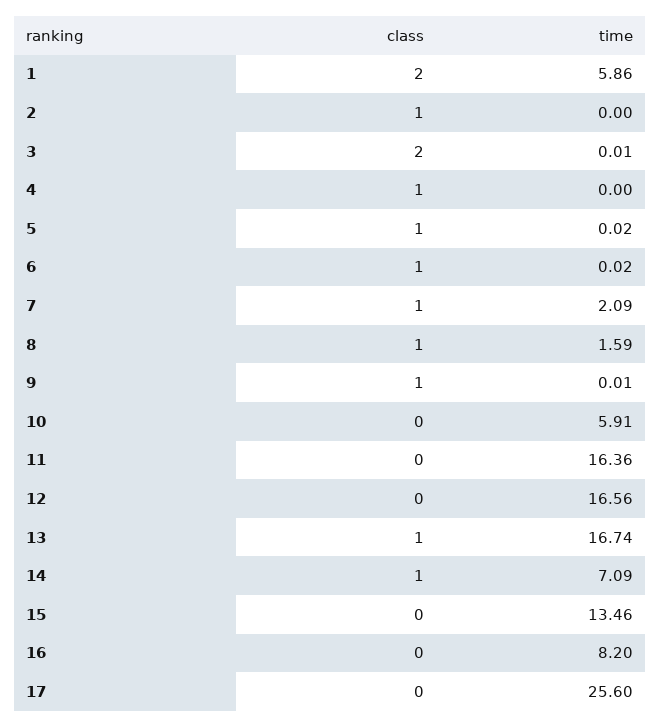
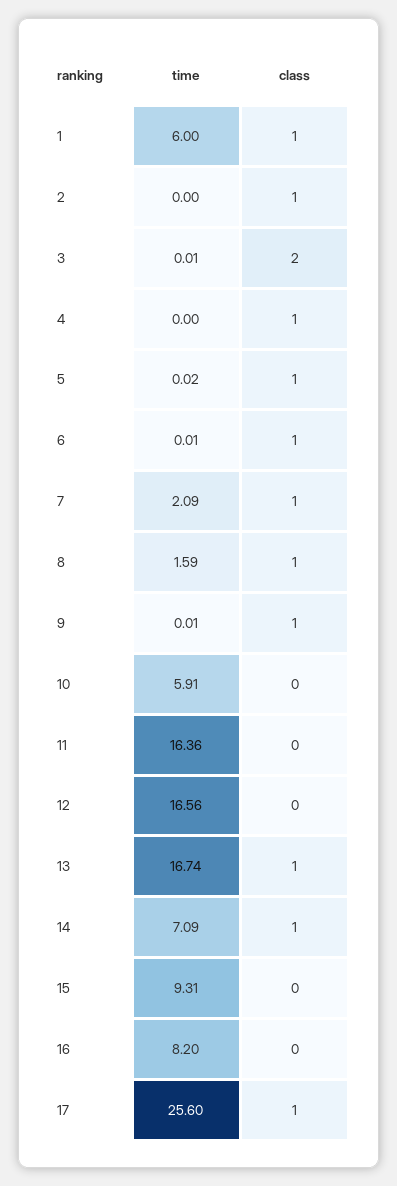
class, 1: 2 -> 1
time, 1: 5.86 -> 6
time, 6: 0.02 -> 0.01
time, 15: 13.46 -> 9.31
class, 17: 0 -> 1

